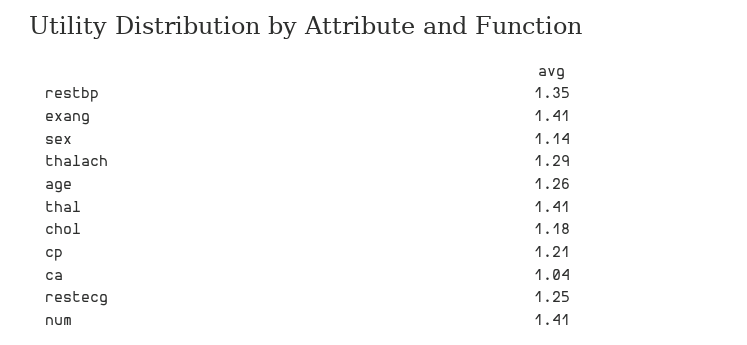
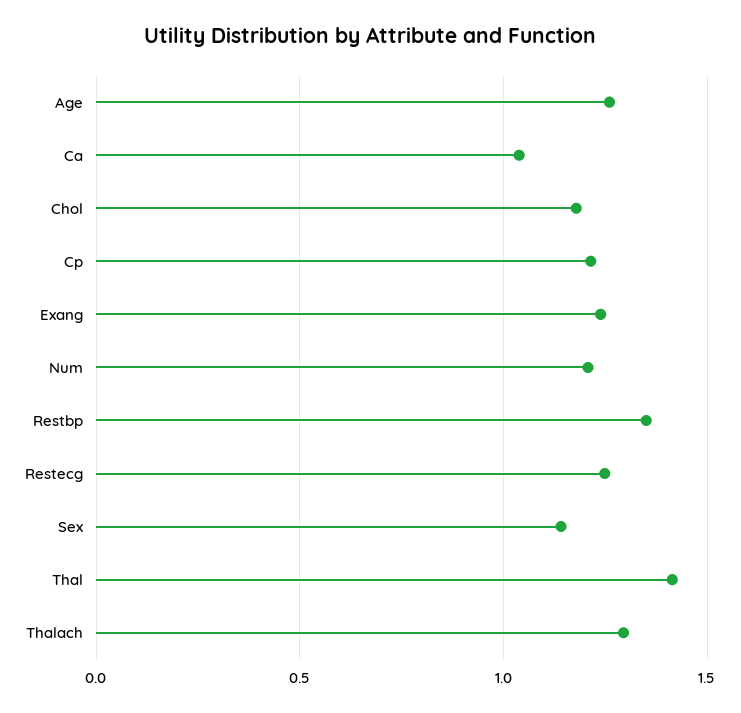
exang: 1.41 -> 1.25
num: 1.41 -> 1.2

